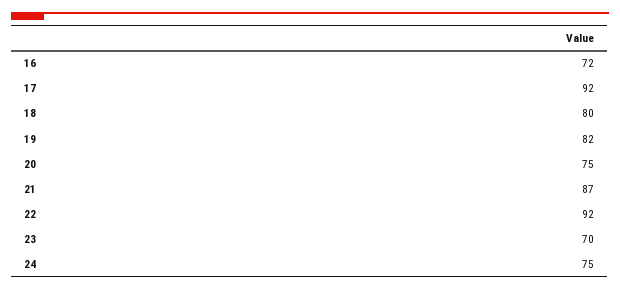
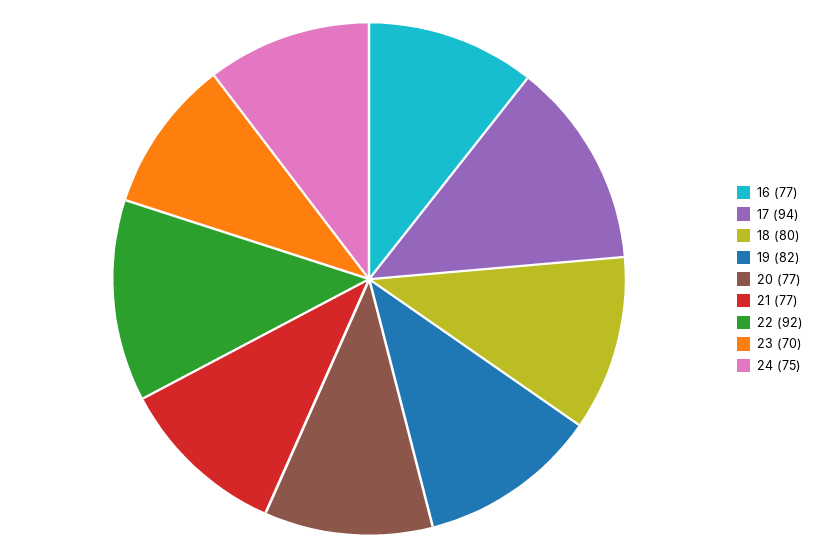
16: 72 -> 77
17: 92 -> 94
20: 75 -> 77
21: 87 -> 77

